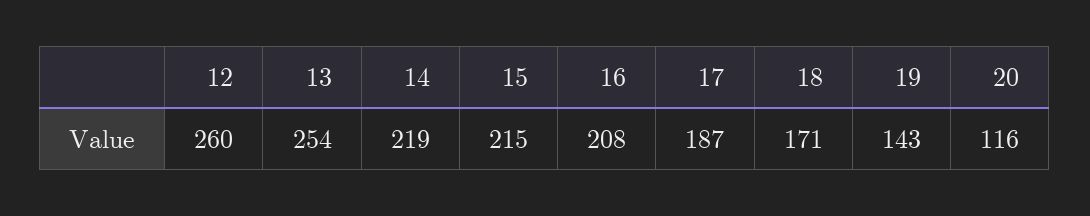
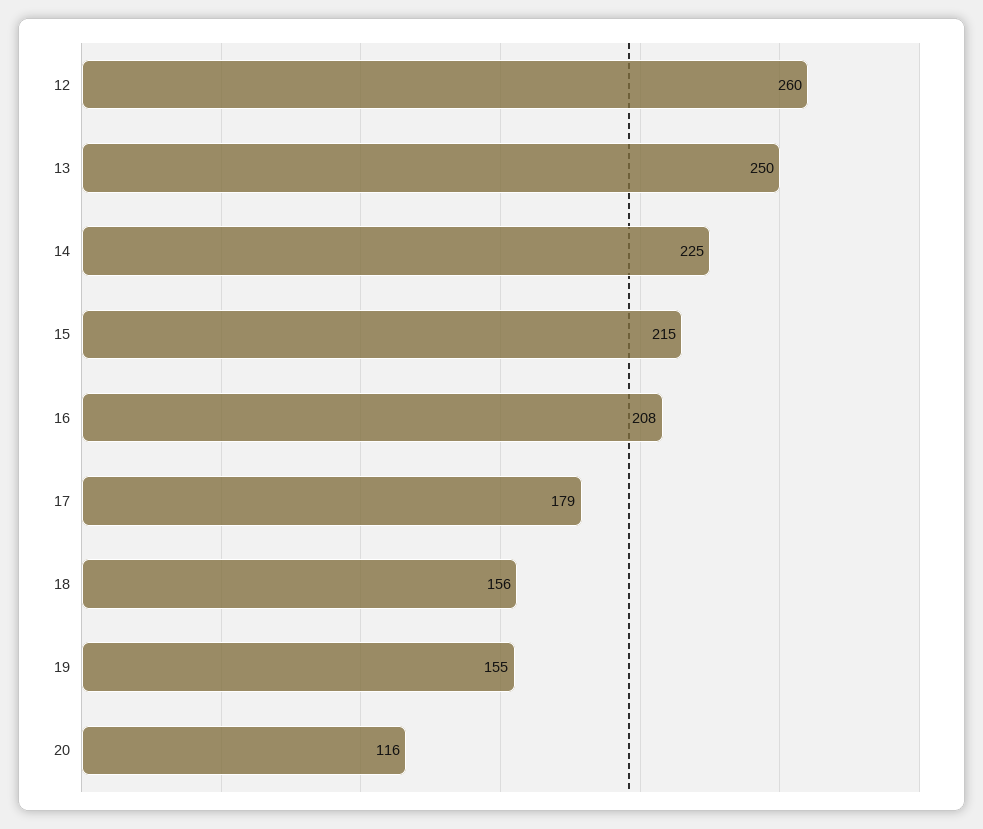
13: 254 -> 250
14: 219 -> 225
17: 187 -> 179
18: 171 -> 156
19: 143 -> 155

